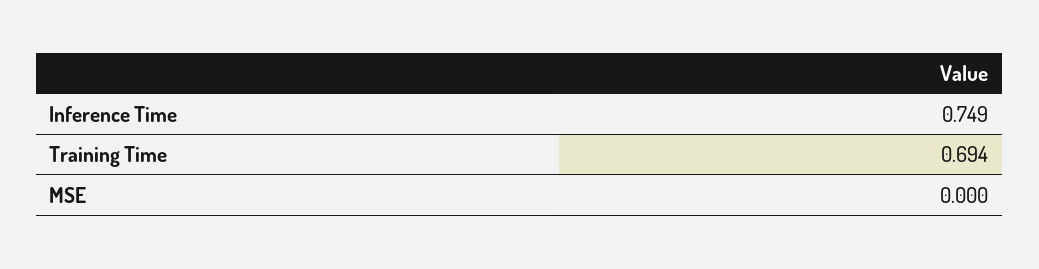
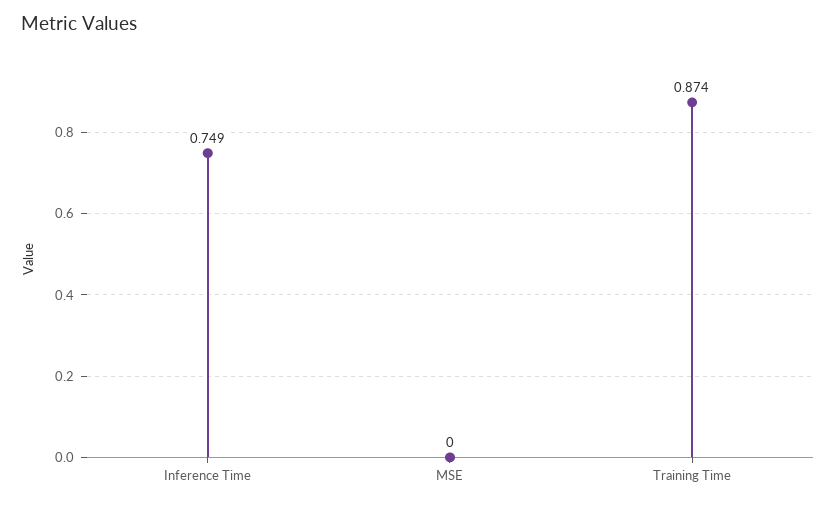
Training Time: 0.694 -> 0.874

